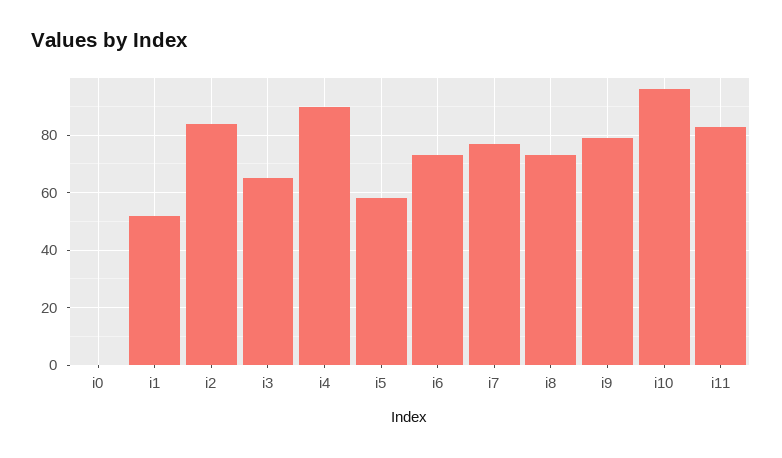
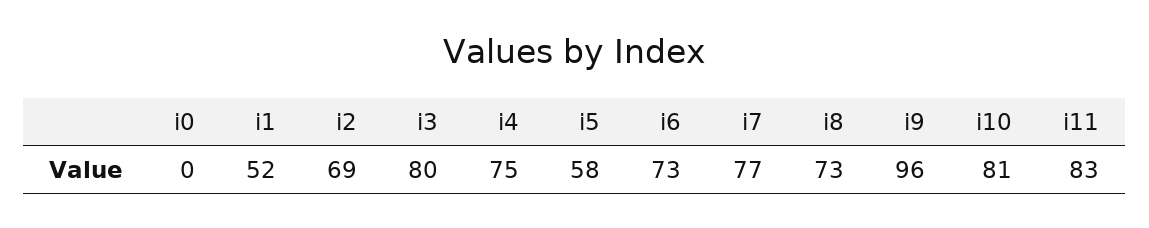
i2: 85 -> 69
i3: 65 -> 80
i4: 90 -> 75
i9: 80 -> 96
i10: 95 -> 81

